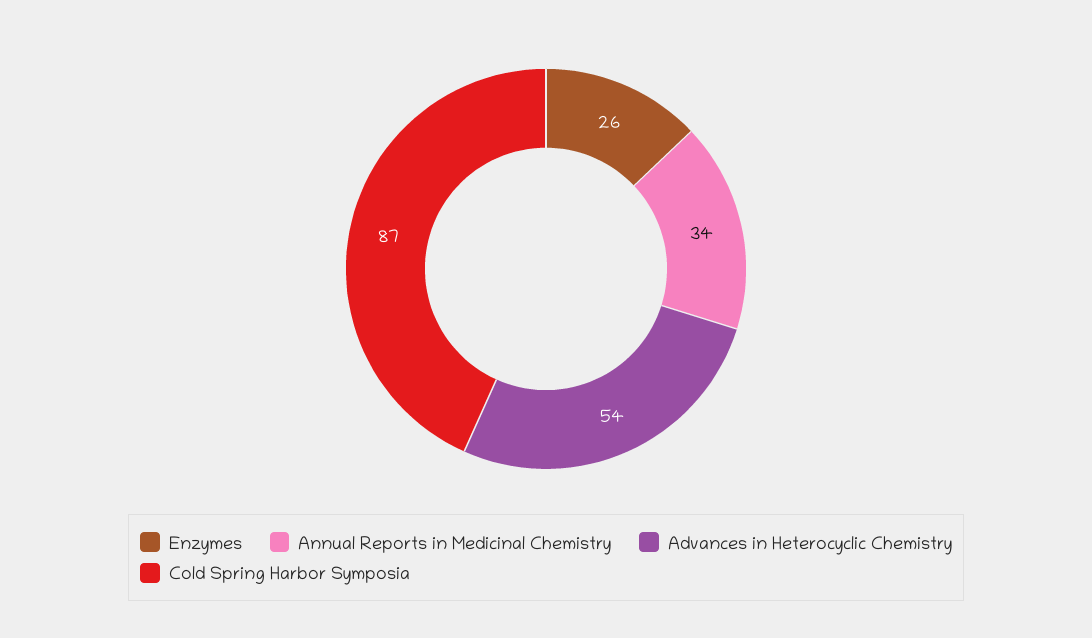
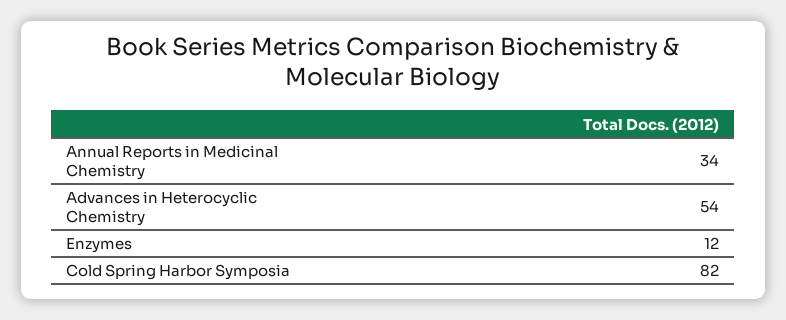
Enzymes: 26 -> 12
Cold Spring Harbor Symposia: 87 -> 82

